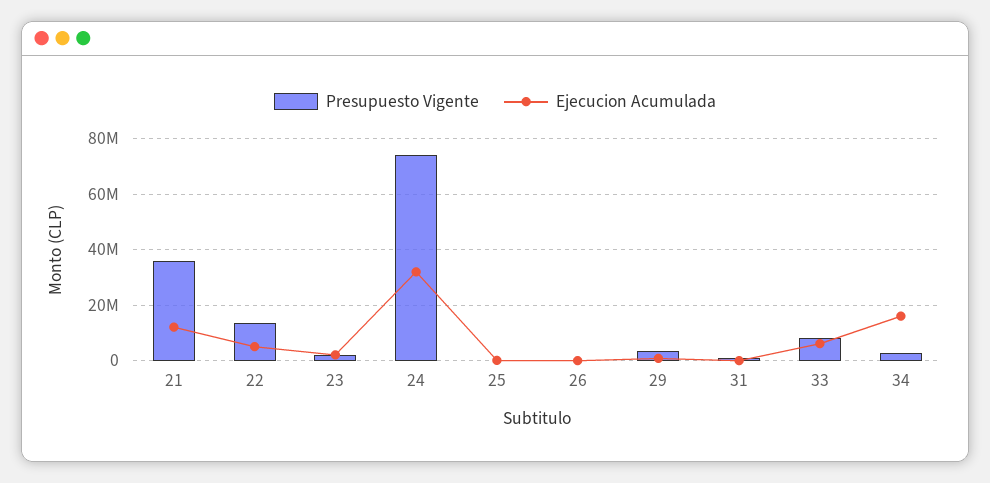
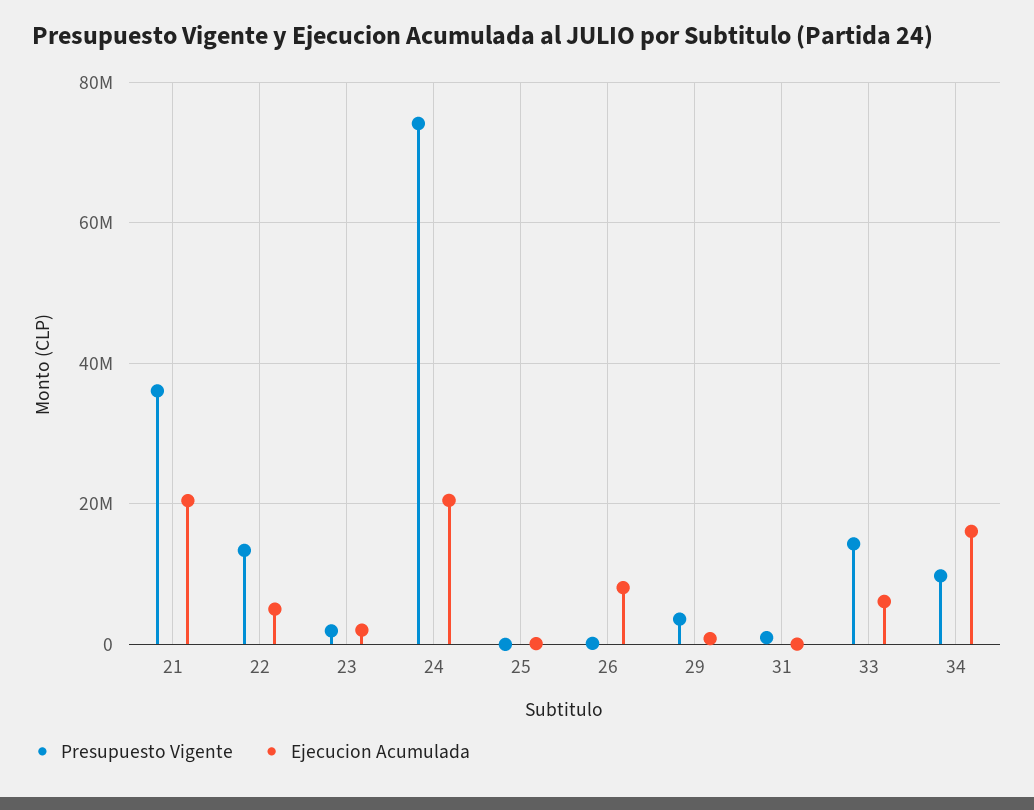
Ejecucion Acumulada, 21: 12500000 -> 20000000
Ejecucion Acumulada, 24: 32500000 -> 20000000
Ejecucion Acumulada, 26: 0 -> 8000000
Presupuesto Vigente, 33: 7500000 -> 14000000
Presupuesto Vigente, 34: 2500000 -> 10000000

